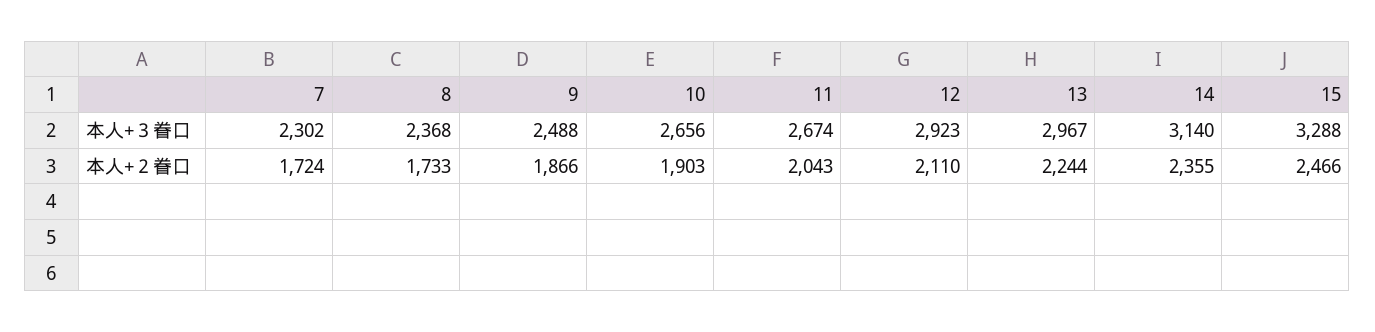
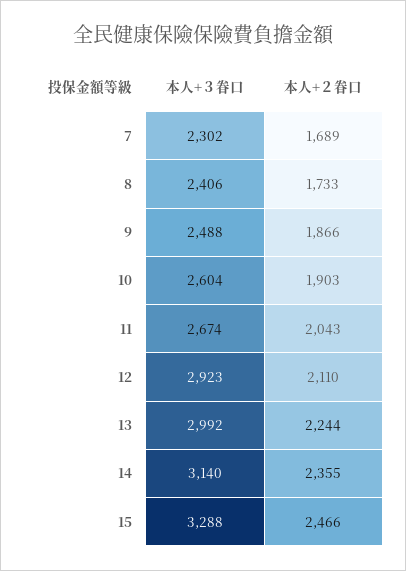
8, 本人+３眷口: 2368 -> 2406
10, 本人+３眷口: 2656 -> 2604
13, 本人+３眷口: 2967 -> 2992
7, 本人+２眷口: 1724 -> 1689

